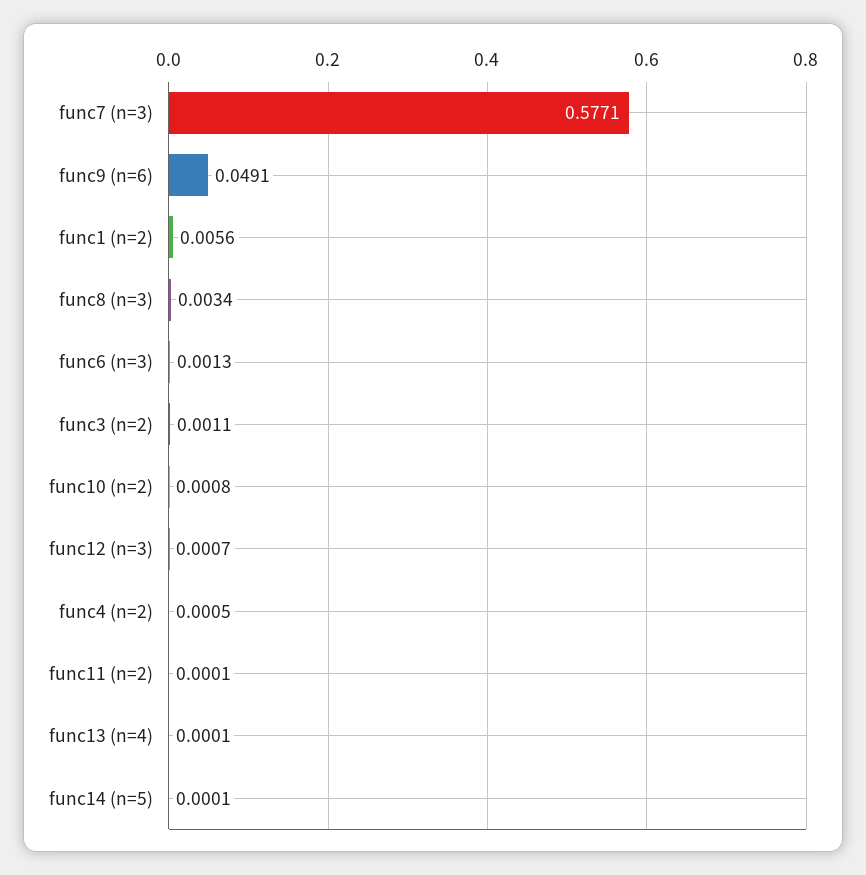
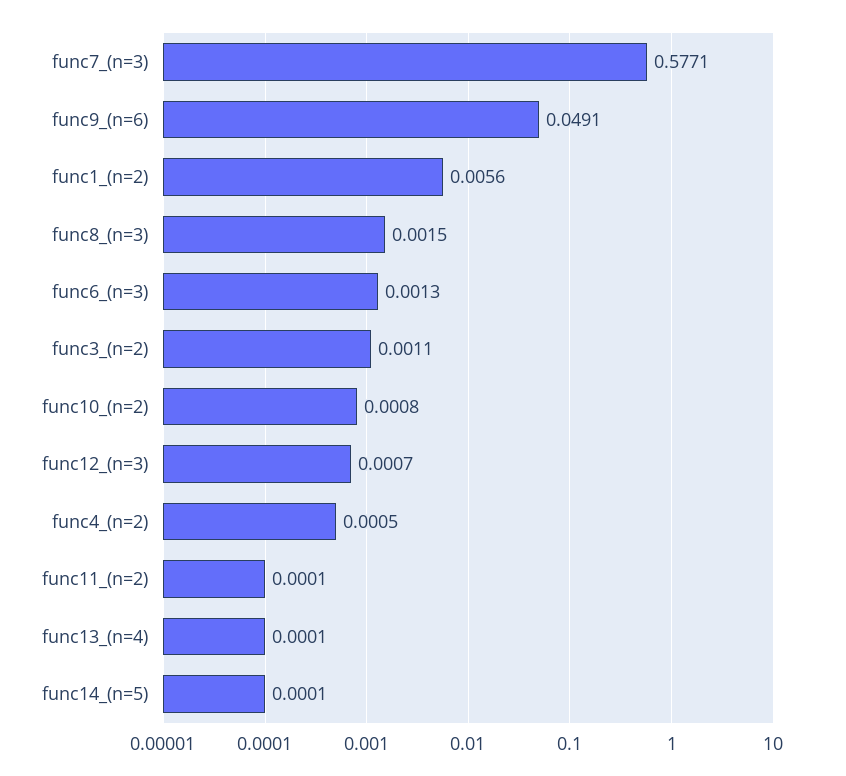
func8 (n=3): 0.0034 -> 0.0015

